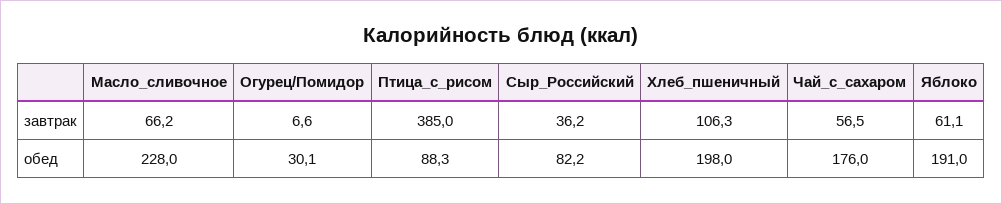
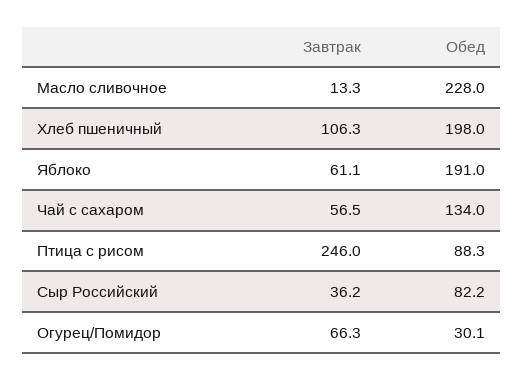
Масло_сливочное, завтрак: 66.2 -> 13.3
Огурец/Помидор, завтрак: 6.6 -> 66.3
Птица_с_рисом, завтрак: 385 -> 246
Чай_с_сахаром, обед: 176 -> 134

